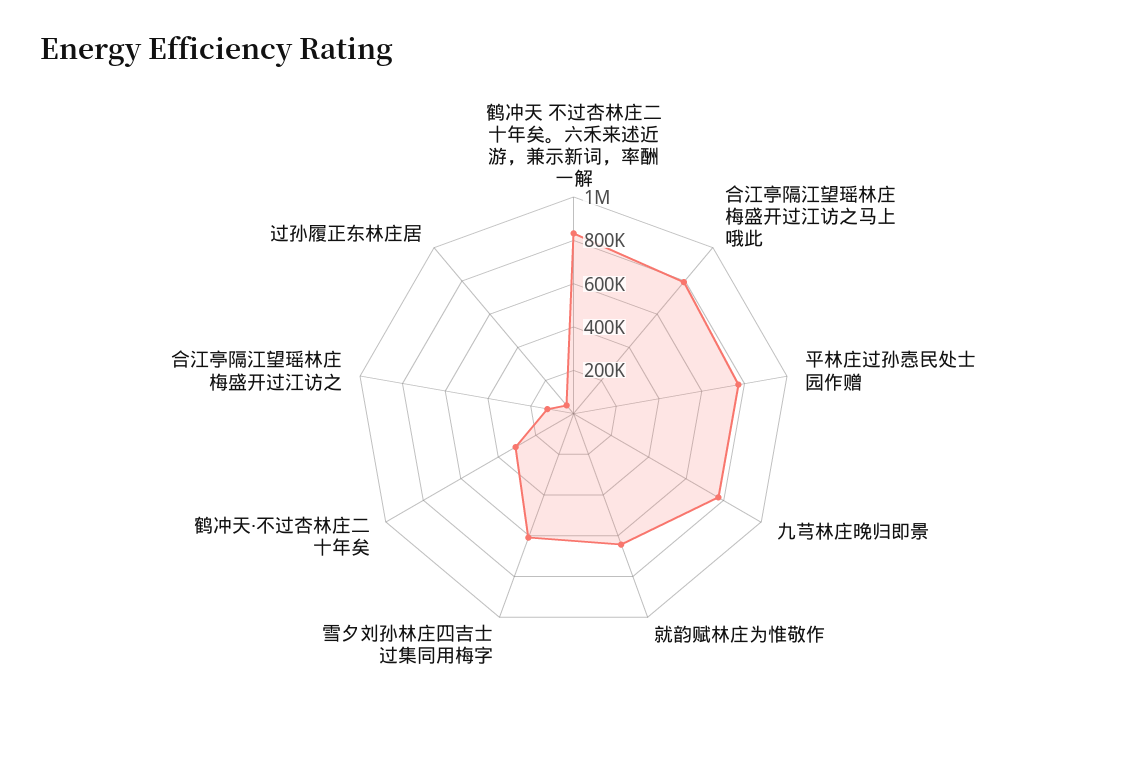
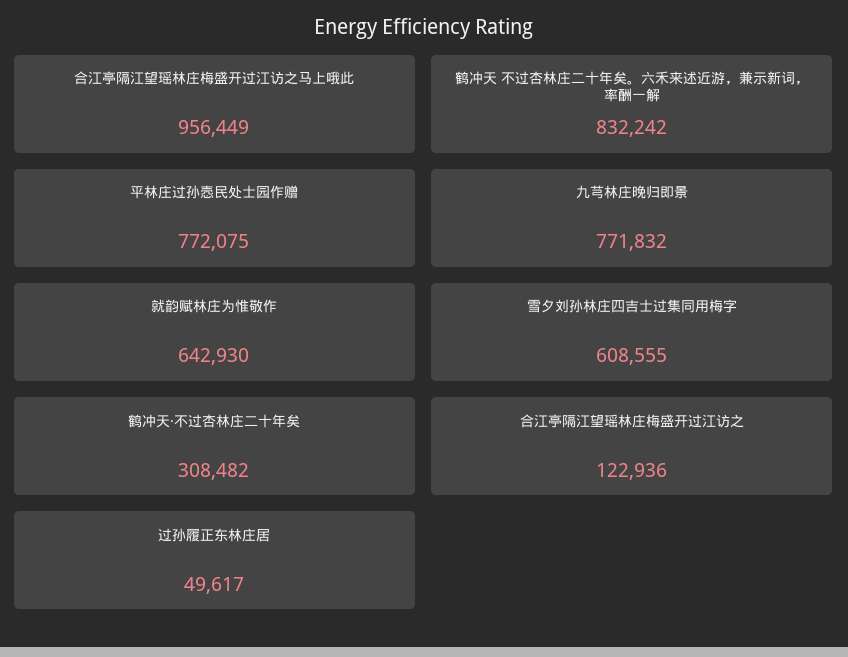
合江亭隔江望瑶林庄梅盛开过江访之马上哦此: 800000 -> 956449

